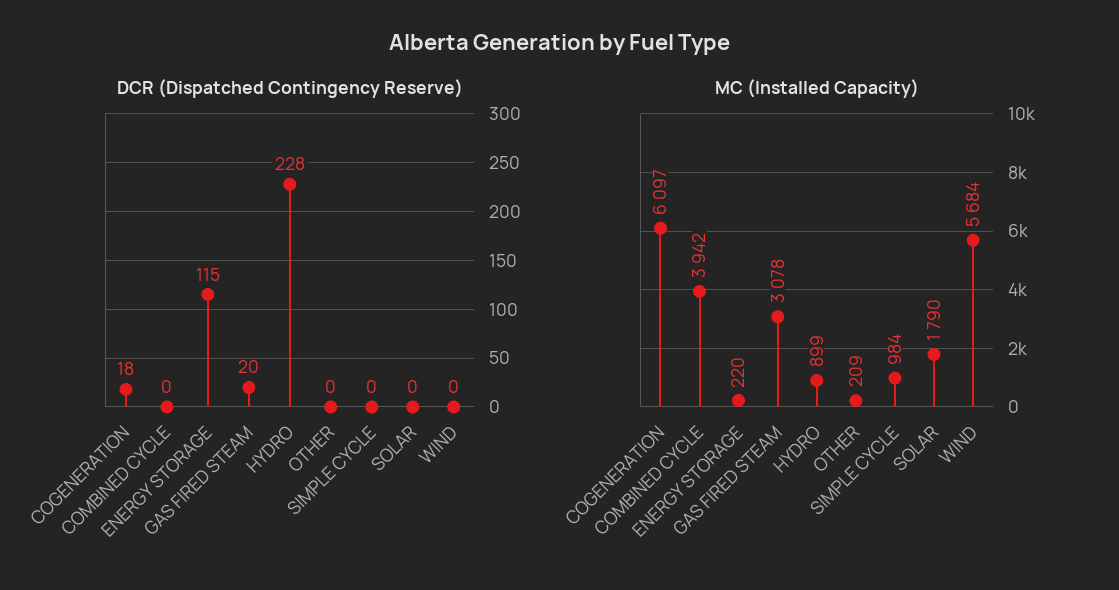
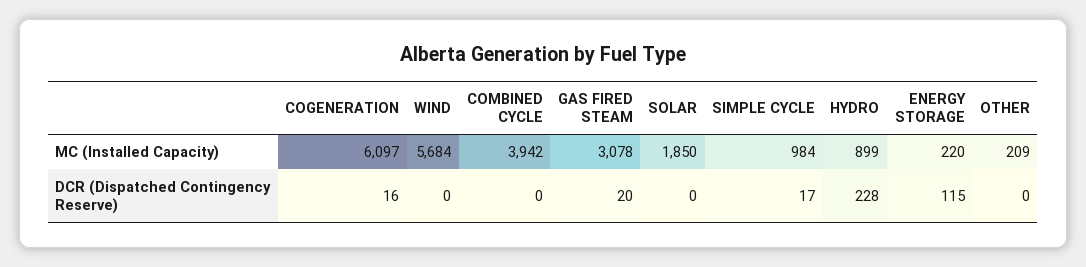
DCR (Dispatched Contingency Reserve), COGENERATION: 18 -> 16
DCR (Dispatched Contingency Reserve), SIMPLE CYCLE: 0 -> 17
MC (Installed Capacity), SOLAR: 1790 -> 1850

